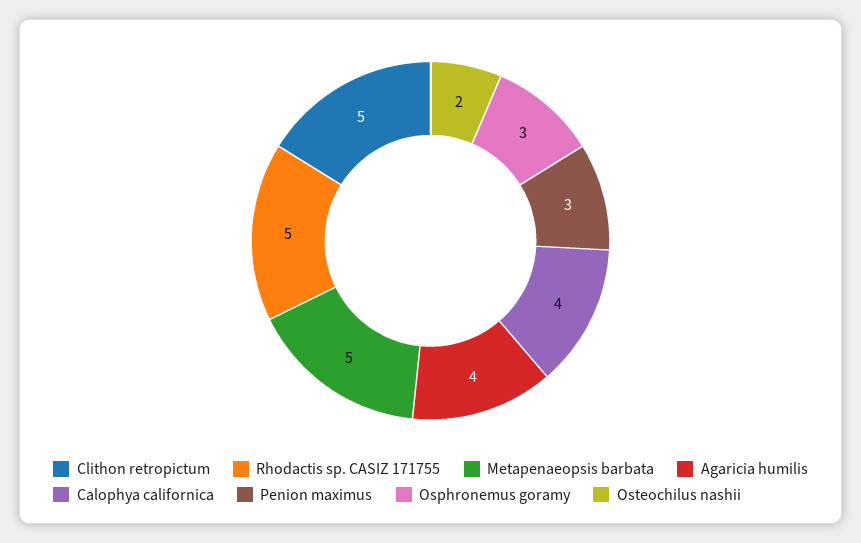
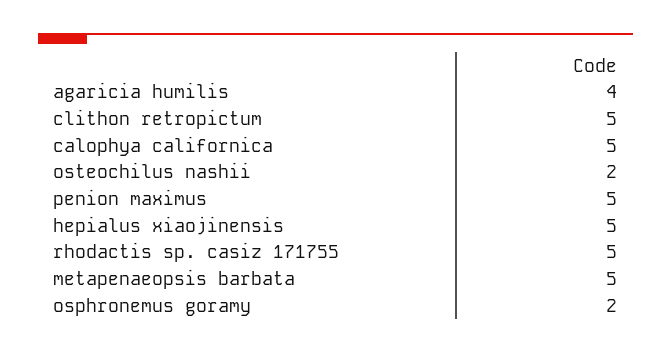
Calophya californica: 4 -> 5
Penion maximus: 3 -> 5
Osphronemus goramy: 3 -> 2
hepialus xiaojinensis: none -> 5

